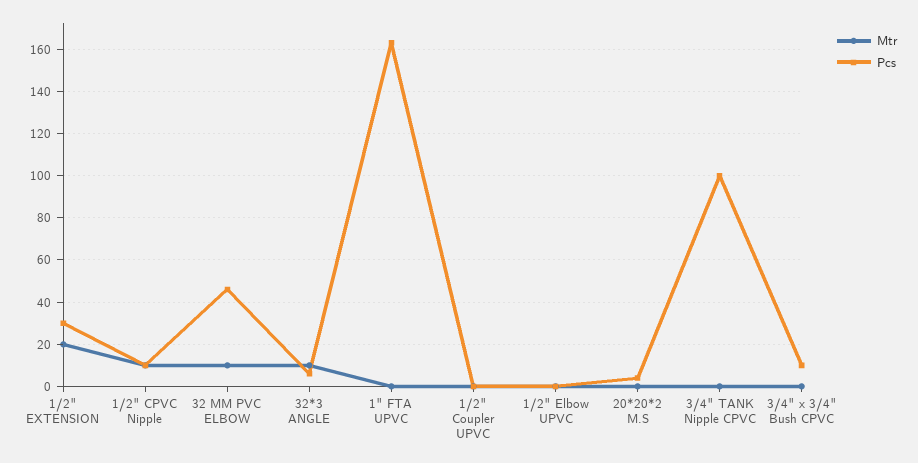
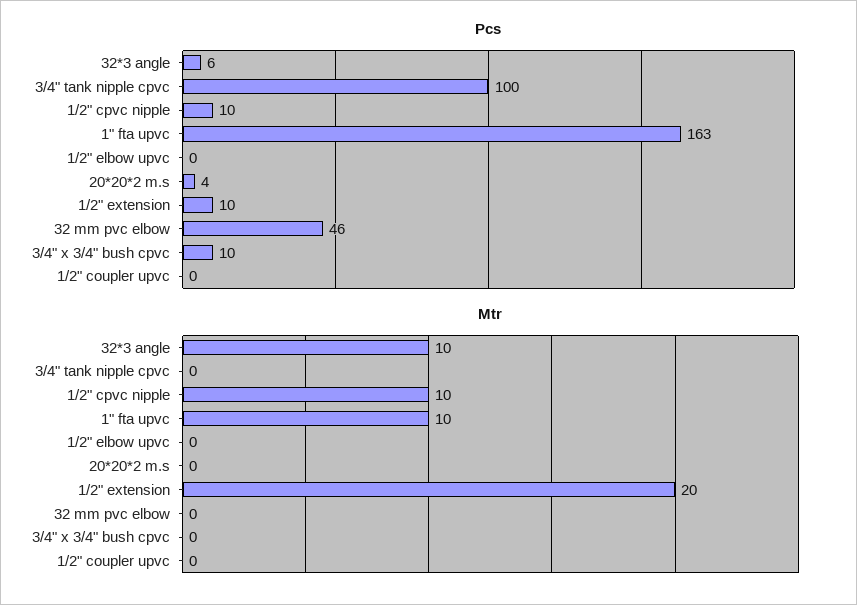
Pcs, 1/2" EXTENSION: 30 -> 10
Mtr, 32 MM PVC ELBOW: 10 -> 0
Mtr, 1" FTA UPVC: 0 -> 10

